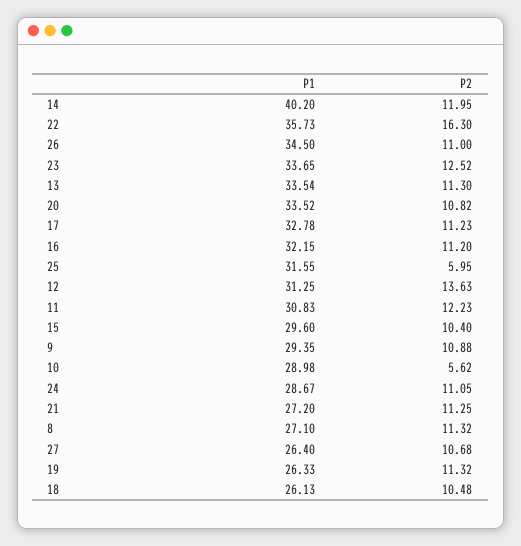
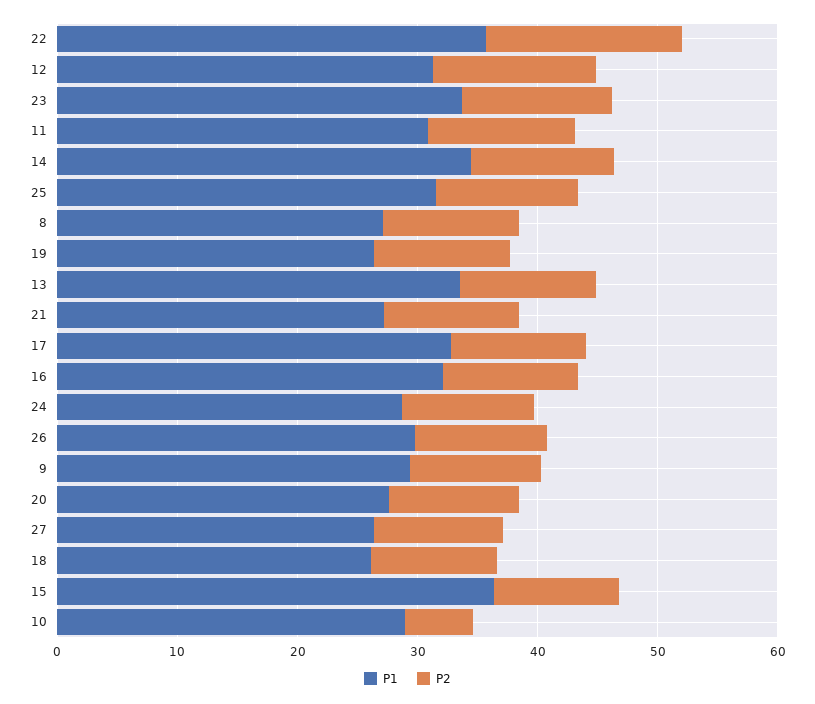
P1, 14: 40.2 -> 34
P1, 26: 34.5 -> 30
P1, 20: 33.52 -> 28
P2, 25: 5.95 -> 12
P1, 15: 29.6 -> 36

